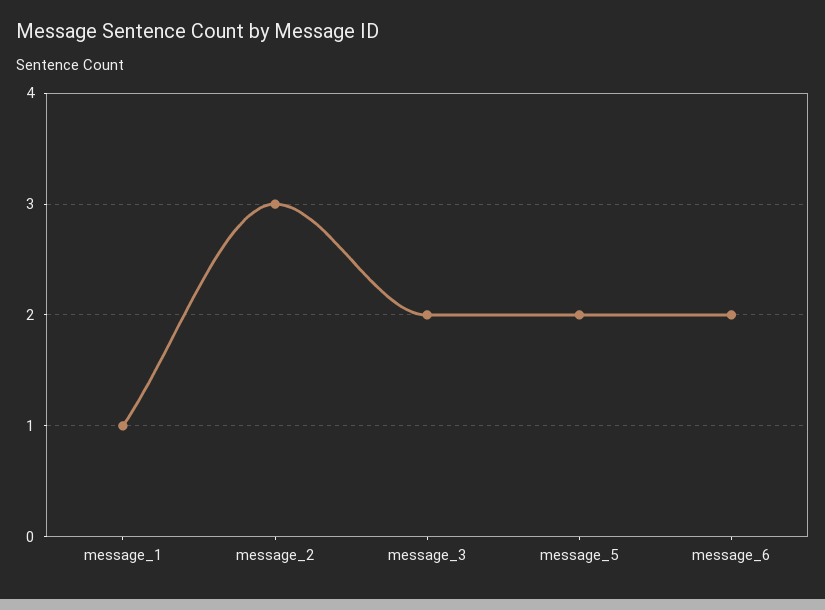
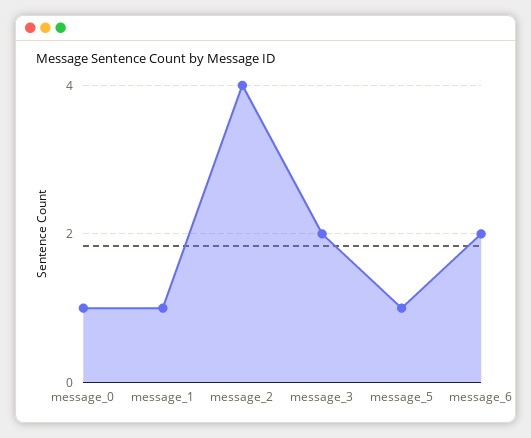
message_2: 3 -> 4
message_5: 2 -> 1
message_0: none -> 1

